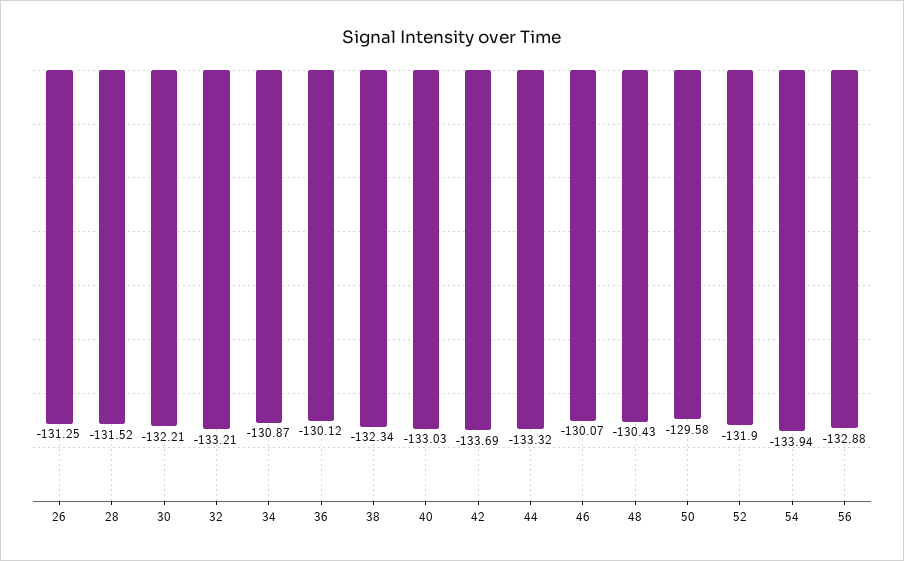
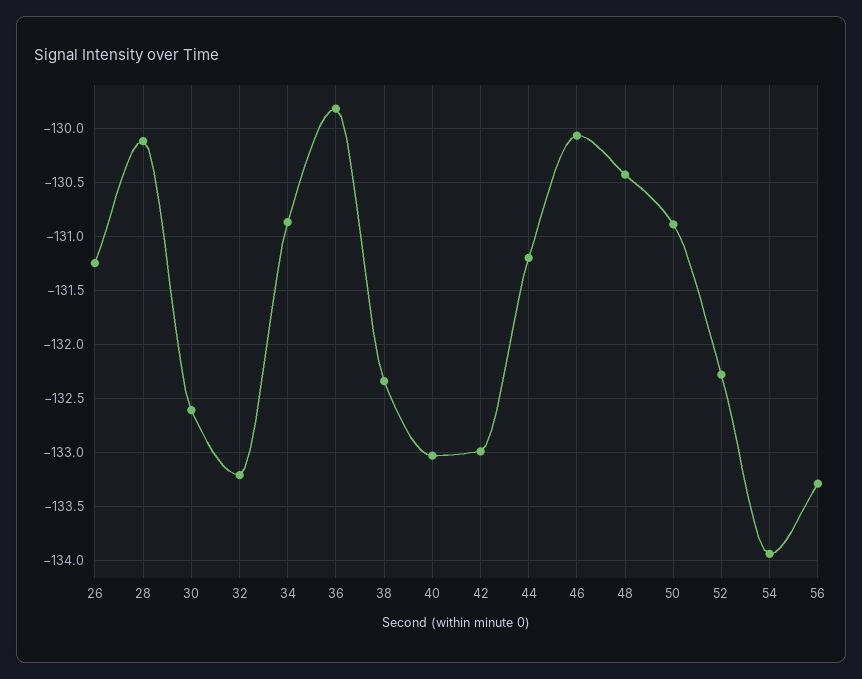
28: -131.52 -> -130.1
30: -132.21 -> -132.6
36: -130.12 -> -129.8
42: -133.69 -> -133
44: -133.32 -> -131.2
50: -129.58 -> -130.9
52: -131.9 -> -132.3
56: -132.88 -> -133.3

